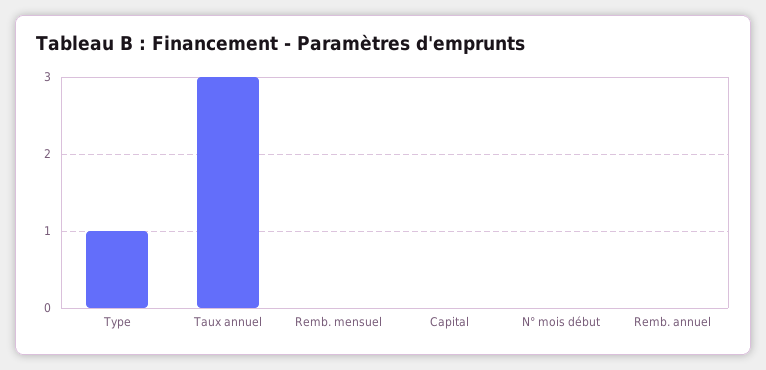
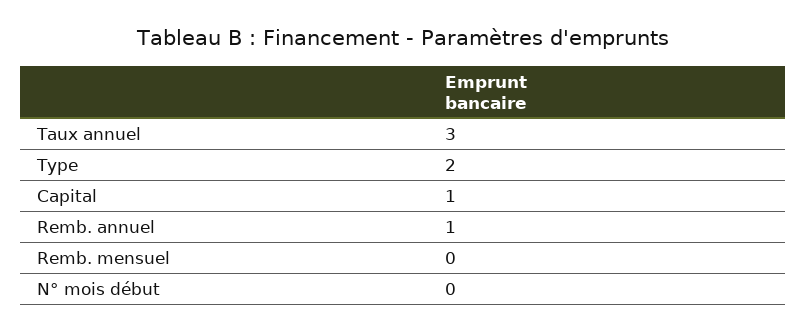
Type: 1 -> 2
Capital: 0 -> 1
Remb. annuel: 0 -> 1

